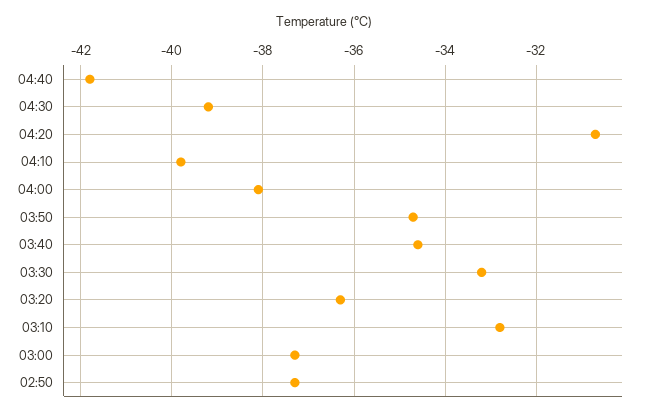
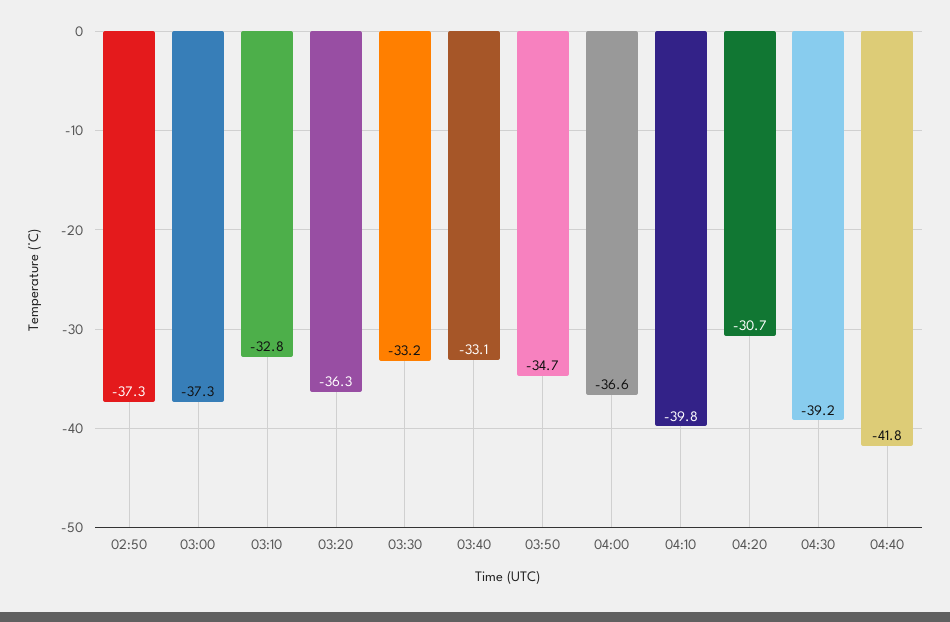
04:00: -38 -> -36.6
03:40: -34.5 -> -33.1

